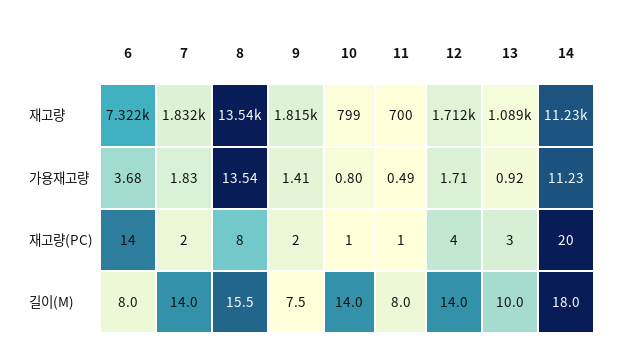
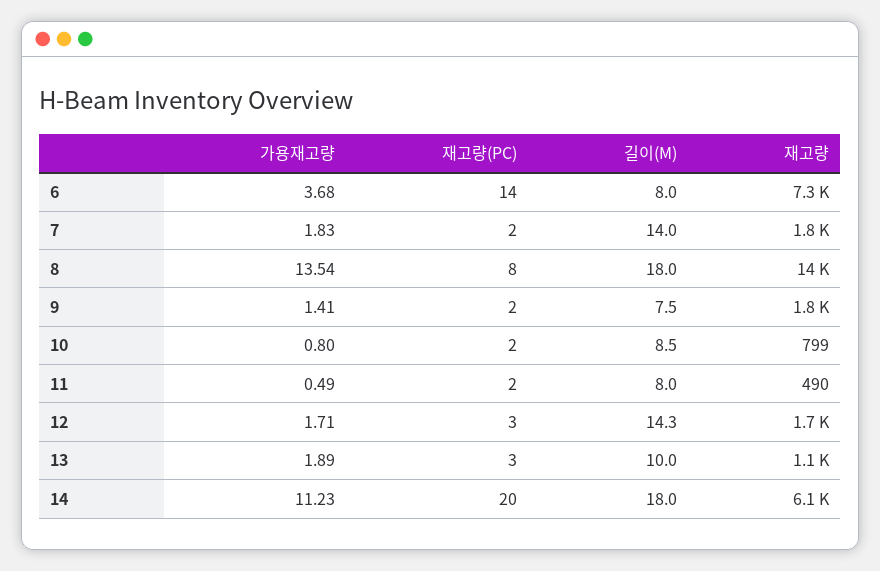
11, 재고량: 700 -> 490
14, 재고량: 11230 -> 6100
13, 가용재고량: 0.92 -> 1.89
10, 재고량(PC): 1 -> 2
11, 재고량(PC): 1 -> 2
12, 재고량(PC): 4 -> 3
8, 길이(M): 15.5 -> 18
10, 길이(M): 14 -> 8.5
12, 길이(M): 14 -> 14.3

